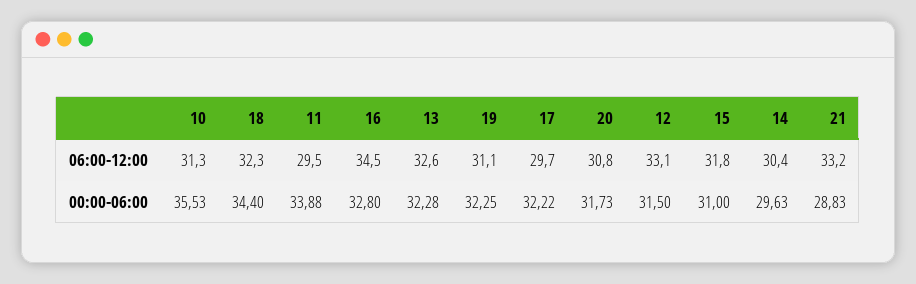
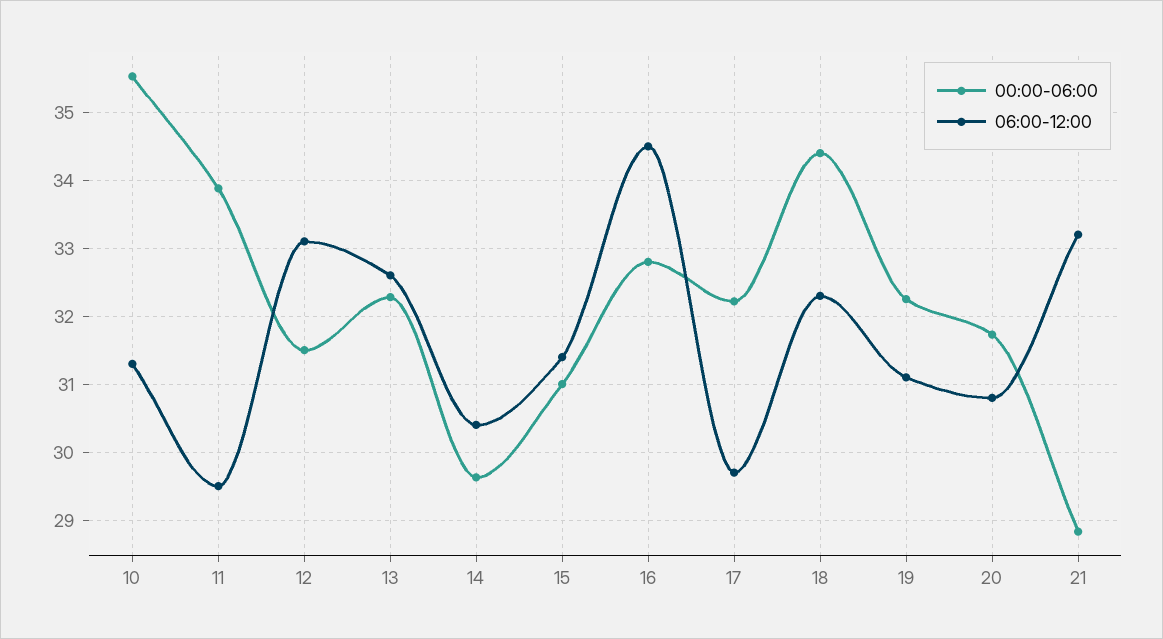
06:00-12:00, 15: 31.8 -> 31.4

